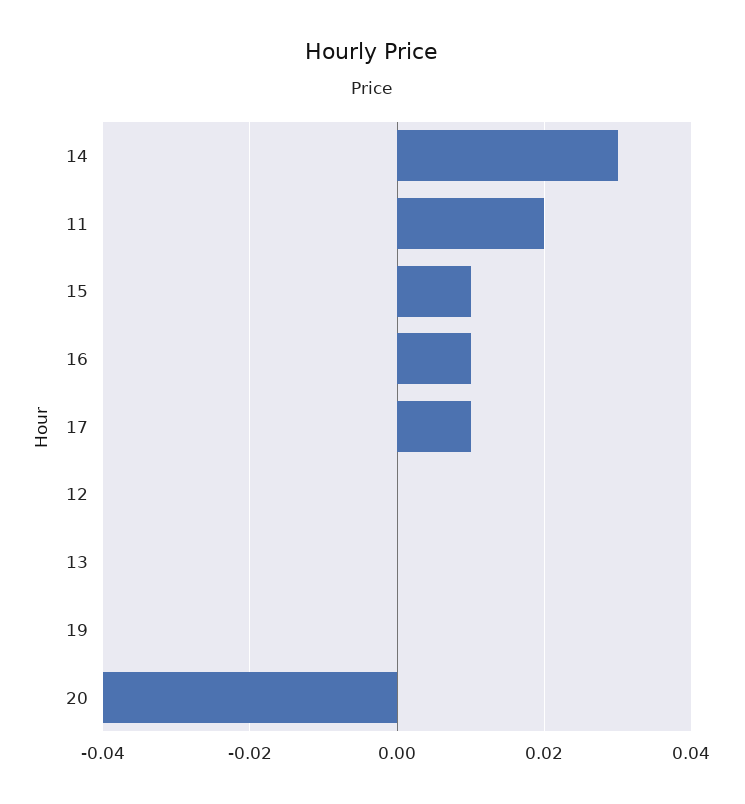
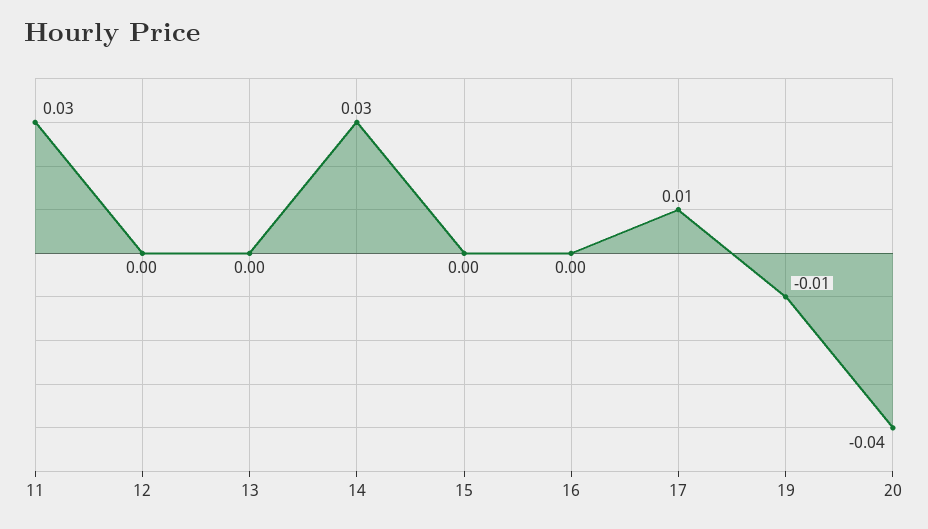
11: 0.02 -> 0.03
15: 0.01 -> 0
16: 0.01 -> 0
19: 0 -> -0.01

